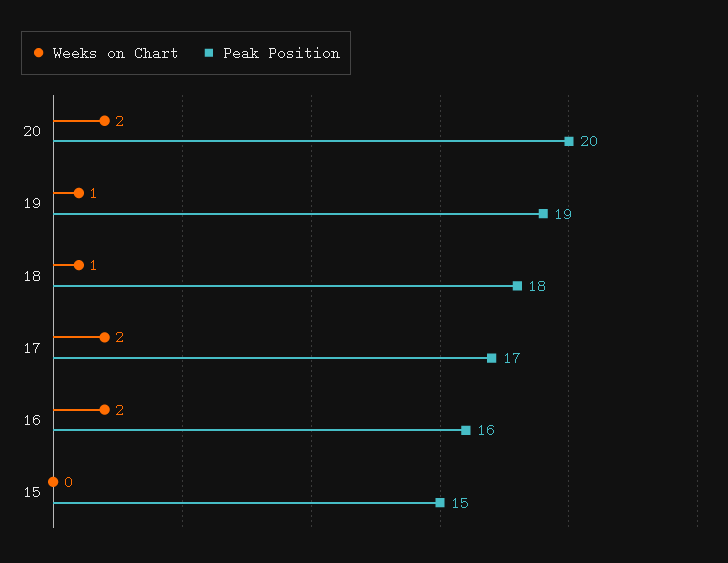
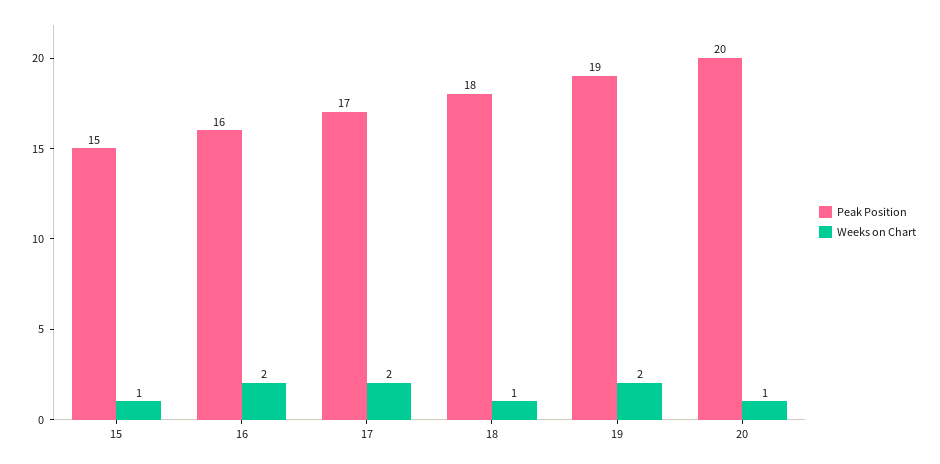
Weeks on Chart, 20: 2 -> 1
Weeks on Chart, 19: 1 -> 2
Weeks on Chart, 15: 0 -> 1

